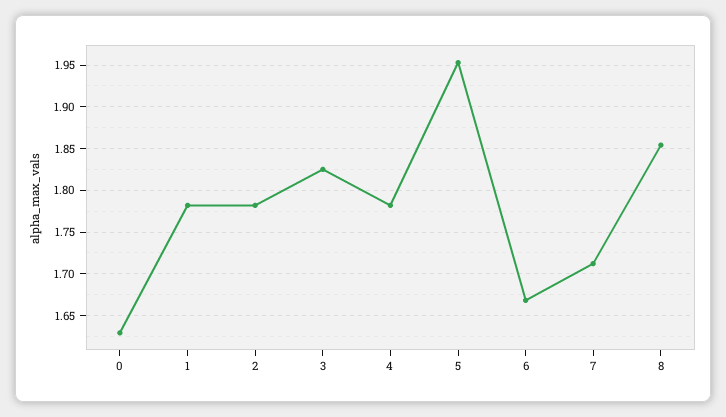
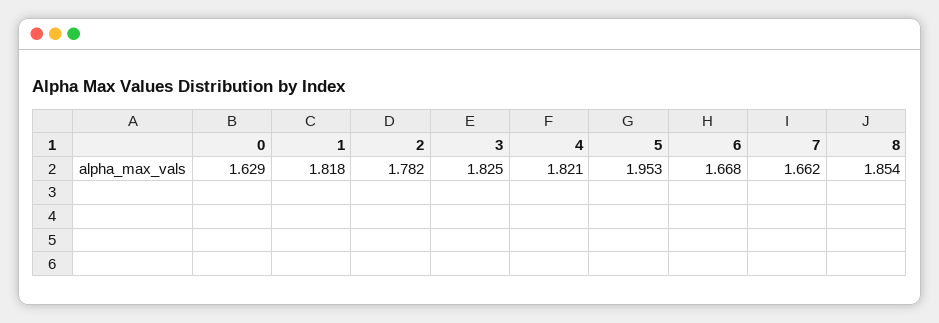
1: 1.78 -> 1.818
4: 1.78 -> 1.821
7: 1.71 -> 1.662

